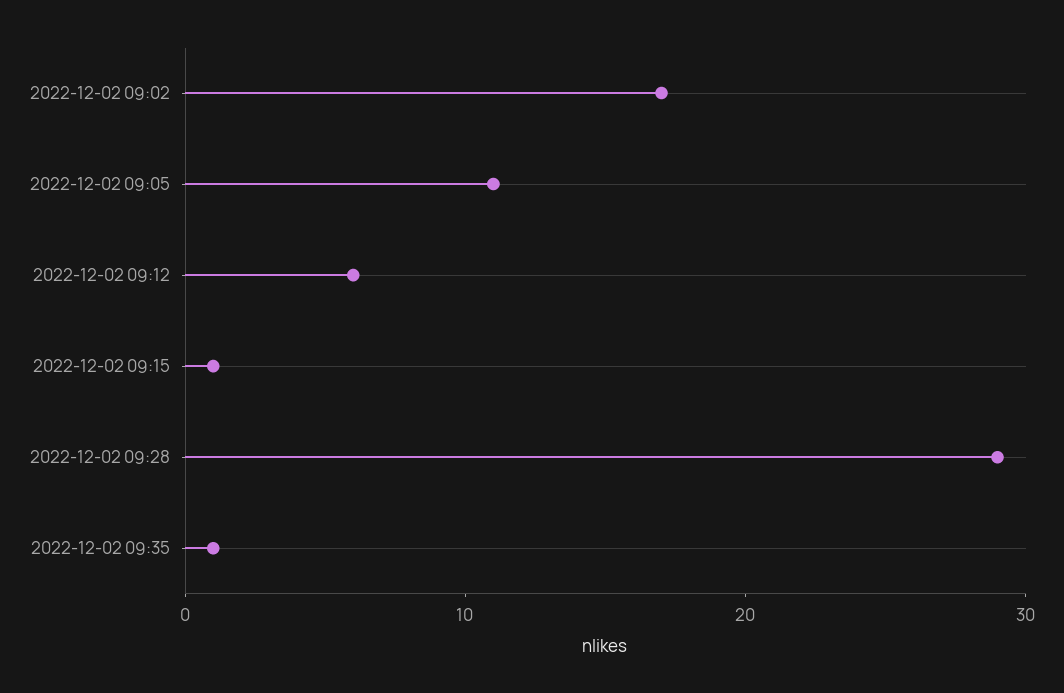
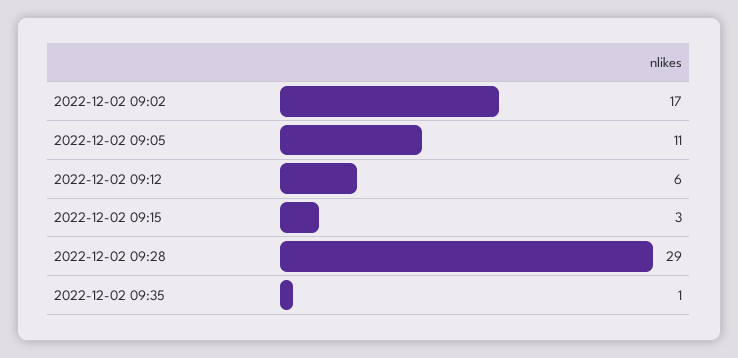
2022-12-02 09:15: 1 -> 3

